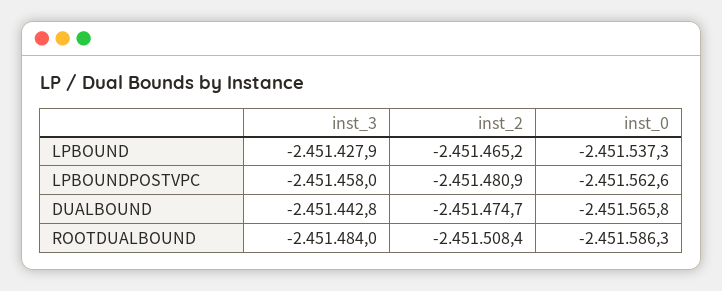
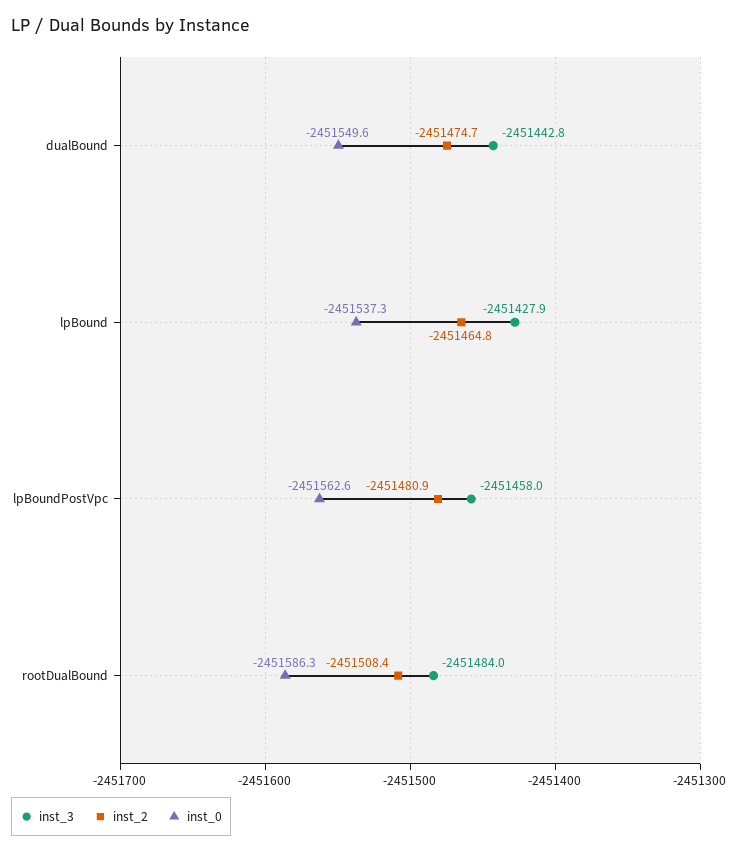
inst_2, LPBOUND: -2451465.2 -> -2451464.8
inst_0, DUALBOUND: -2451565.8 -> -2451549.6

